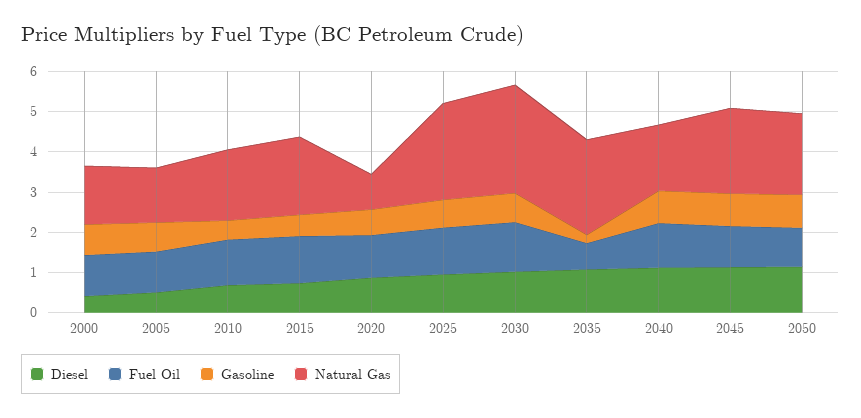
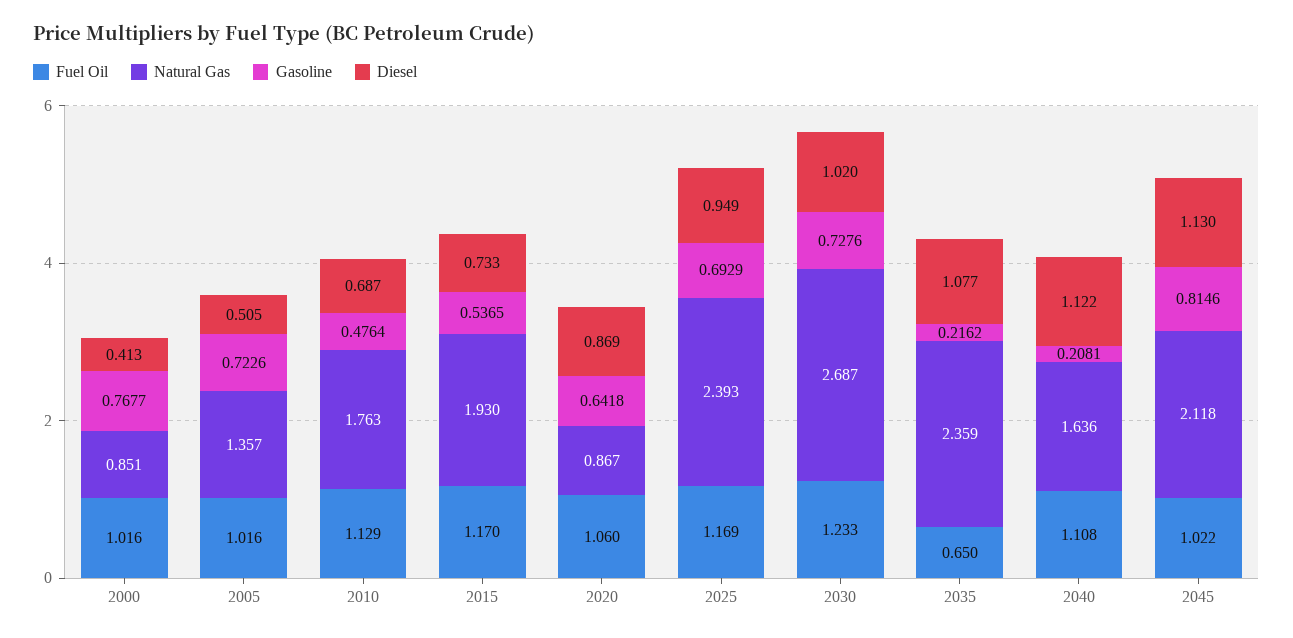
Natural Gas, 2000: 1.4 -> 0.851
Gasoline, 2040: 0.8 -> 0.2081
Diesel, 2050: 1.2 -> none
Fuel Oil, 2050: 1 -> none
Gasoline, 2050: 0.8 -> none
Natural Gas, 2050: 2 -> none

